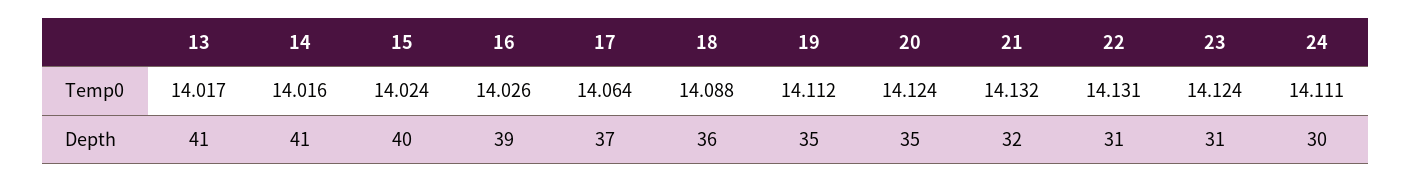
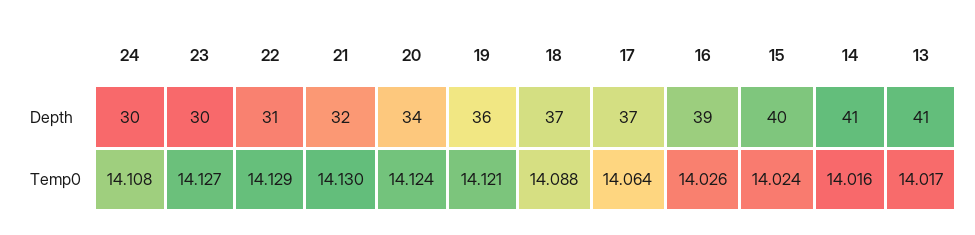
19, Temp0: 14.112 -> 14.121
21, Temp0: 14.132 -> 14.13
22, Temp0: 14.131 -> 14.129
23, Temp0: 14.124 -> 14.127
24, Temp0: 14.111 -> 14.108
18, Depth: 36 -> 37
19, Depth: 35 -> 36
20, Depth: 35 -> 34
23, Depth: 31 -> 30

